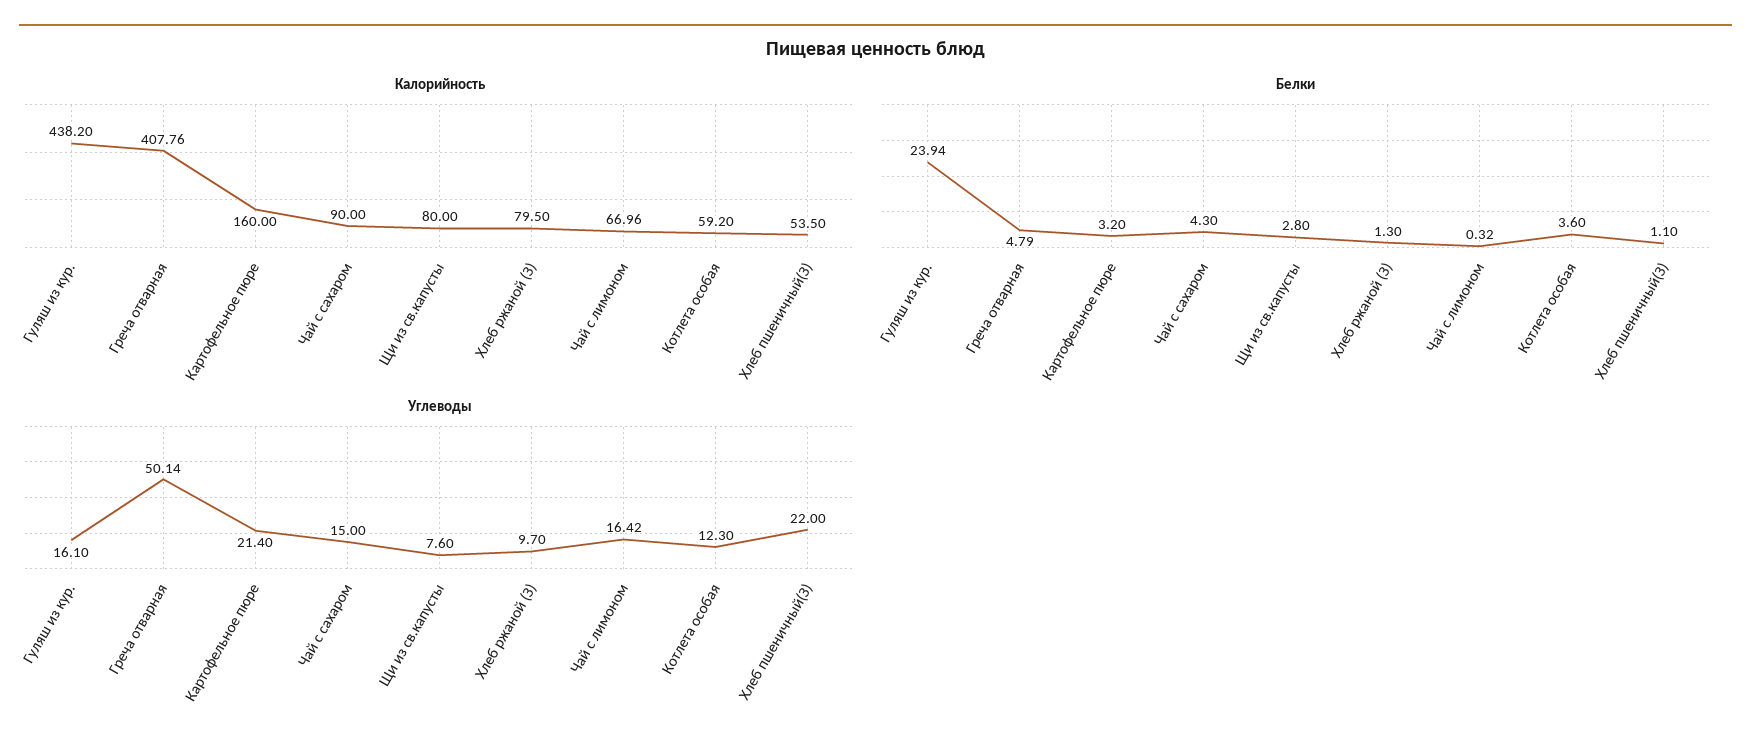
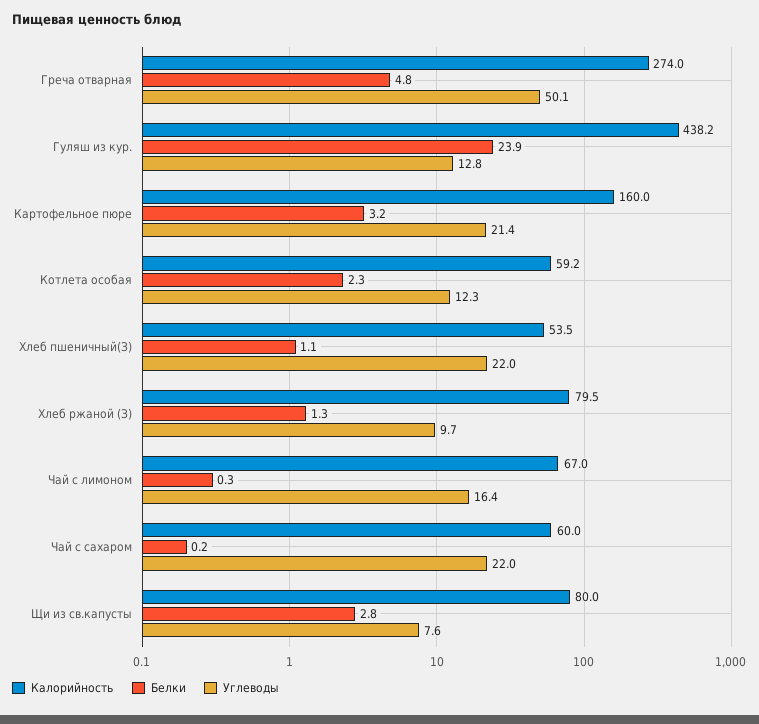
Калорийность, Греча отварная: 407.76 -> 274
Калорийность, Чай с сахаром: 90 -> 60
Белки, Чай с сахаром: 4.3 -> 0.2
Белки, Котлета особая: 3.6 -> 2.3
Углеводы, Гуляш из кур.: 16.1 -> 12.8
Углеводы, Чай с сахаром: 15 -> 22

